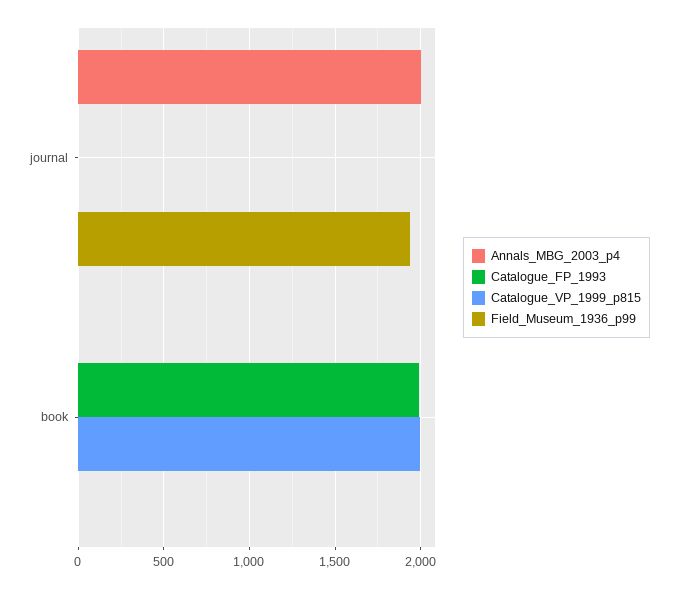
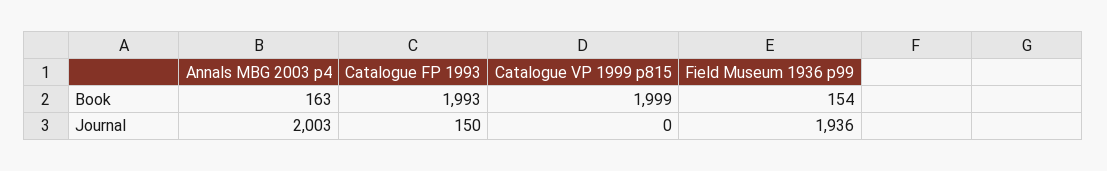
Catalogue_FP_1993, journal: 0 -> 150
Annals_MBG_2003_p4, book: 0 -> 163
Field_Museum_1936_p99, book: 0 -> 154

